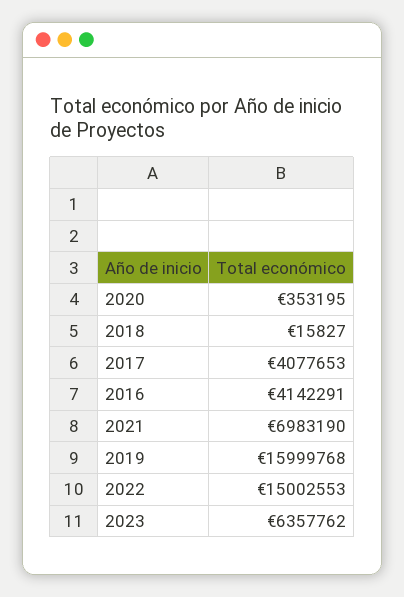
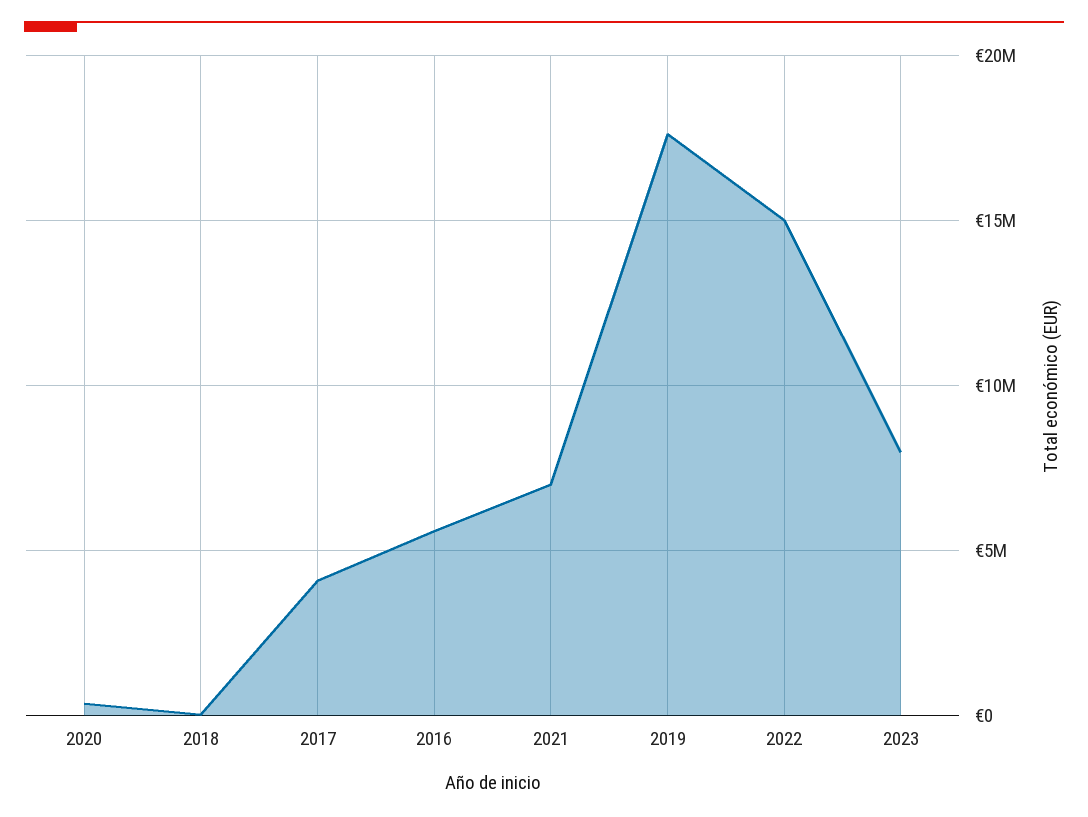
2016: 4142291 -> 5500000
2019: 15999768 -> 17500000
2023: 6357762 -> 8000000

